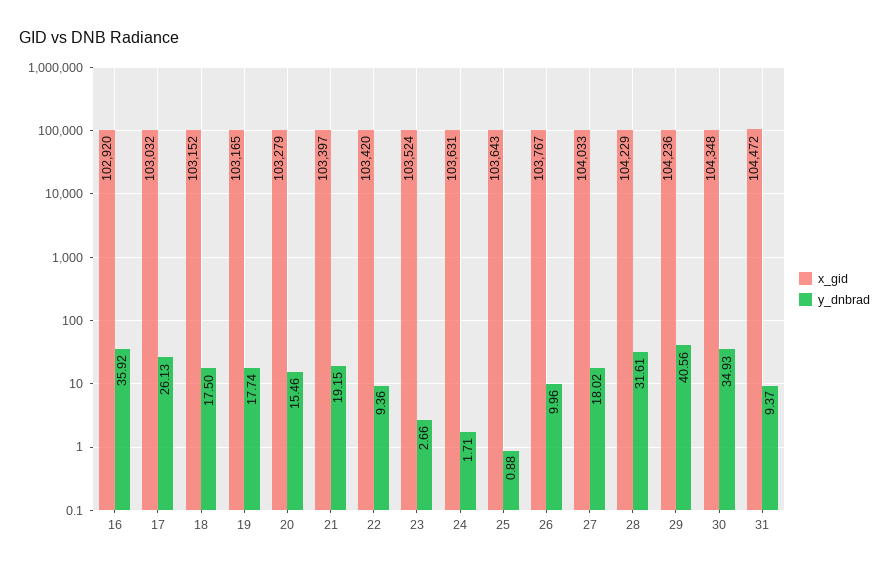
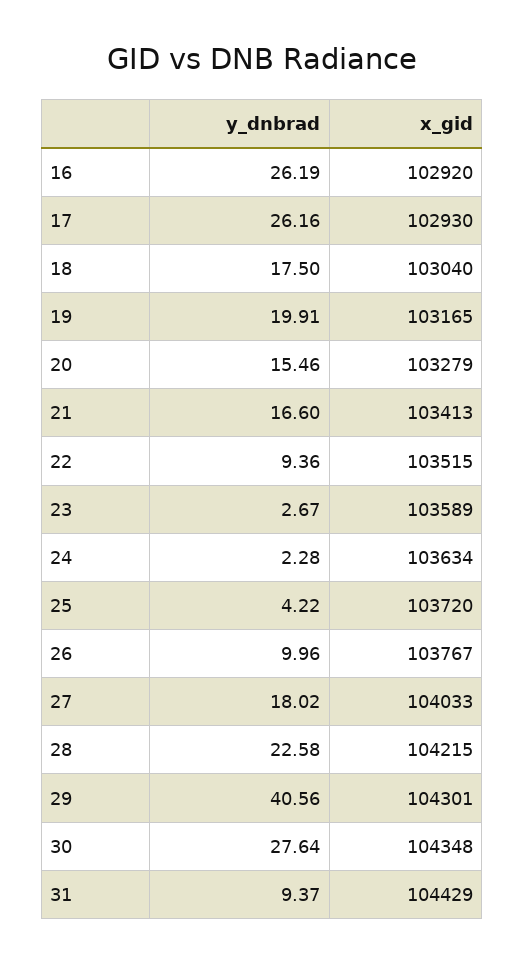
y_dnbrad, 16: 35.92 -> 26.19
x_gid, 17: 103032 -> 102930
y_dnbrad, 17: 26.13 -> 26.16
x_gid, 18: 103152 -> 103040
y_dnbrad, 19: 17.74 -> 19.91
x_gid, 21: 103397 -> 103413
y_dnbrad, 21: 19.15 -> 16.6
x_gid, 22: 103420 -> 103515
x_gid, 23: 103524 -> 103589
y_dnbrad, 23: 2.66 -> 2.67
x_gid, 24: 103631 -> 103634
y_dnbrad, 24: 1.71 -> 2.28
x_gid, 25: 103643 -> 103720
y_dnbrad, 25: 0.88 -> 4.22
x_gid, 28: 104229 -> 104215
y_dnbrad, 28: 31.61 -> 22.58
x_gid, 29: 104236 -> 104301
y_dnbrad, 30: 34.93 -> 27.64
x_gid, 31: 104472 -> 104429

